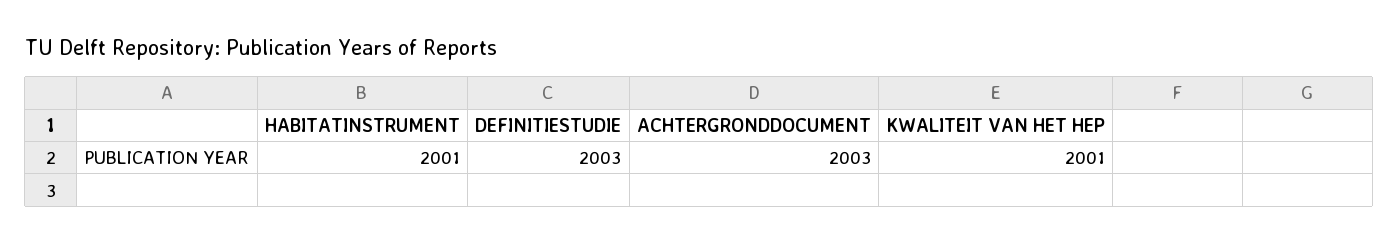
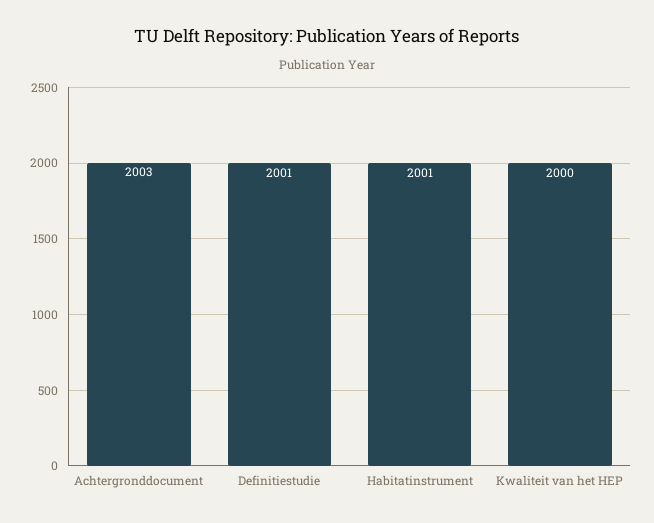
DEFINITIESTUDIE: 2003 -> 2001
KWALITEIT VAN HET HEP: 2001 -> 2000

